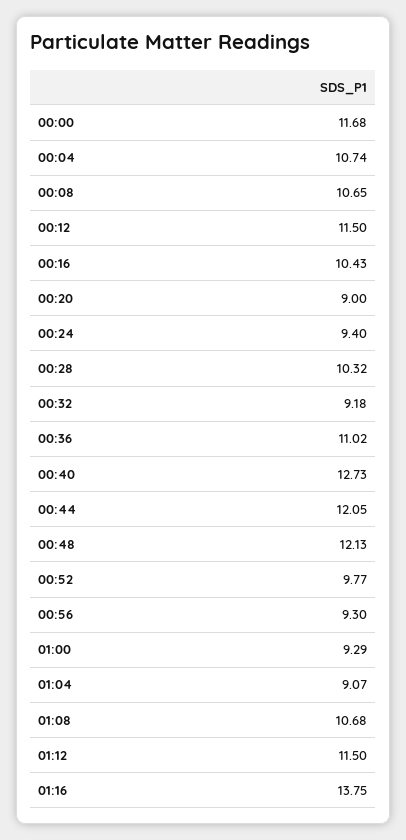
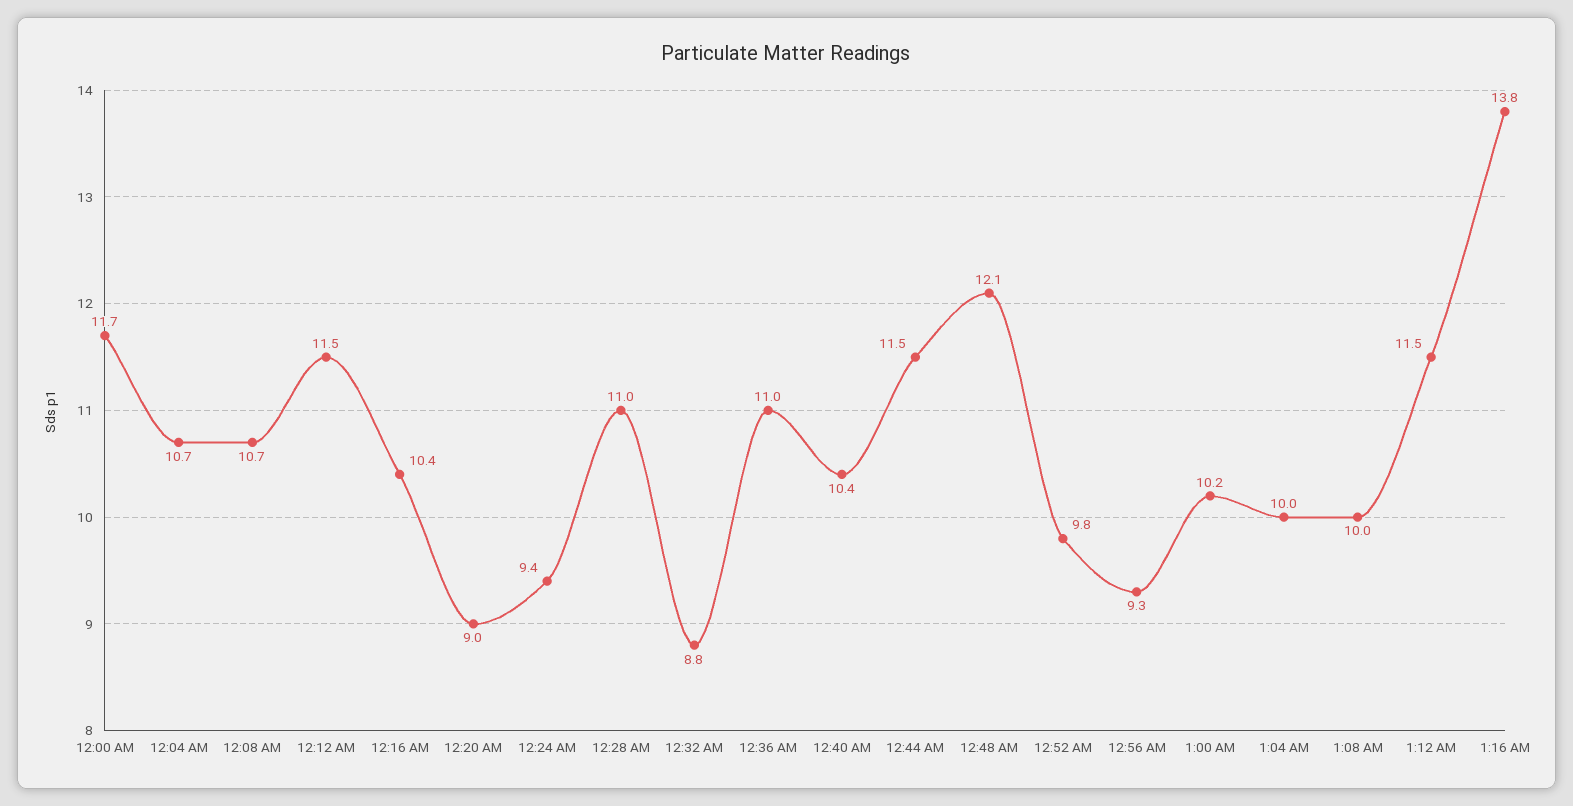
00:28: 10.32 -> 11
00:32: 9.18 -> 8.8
00:40: 12.73 -> 10.4
00:44: 12.05 -> 11.5
01:00: 9.29 -> 10.2
01:04: 9.07 -> 10
01:08: 10.68 -> 10

